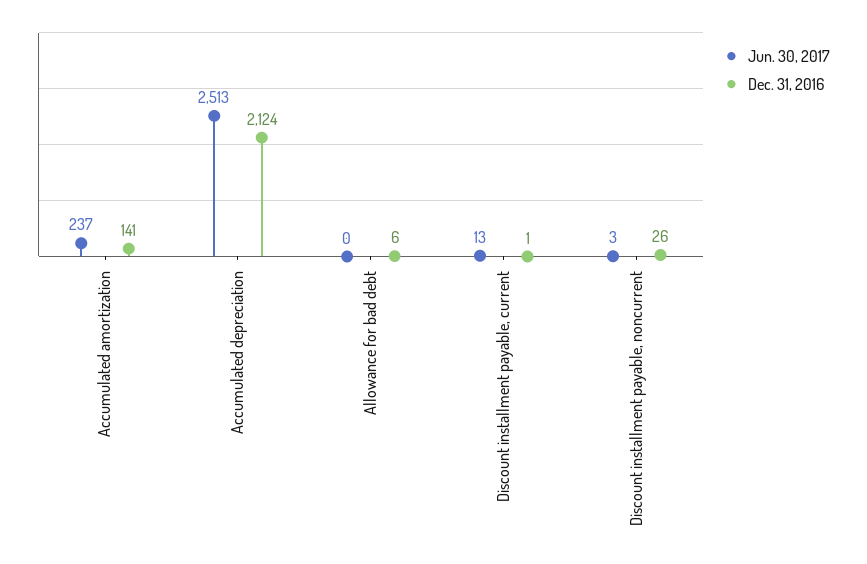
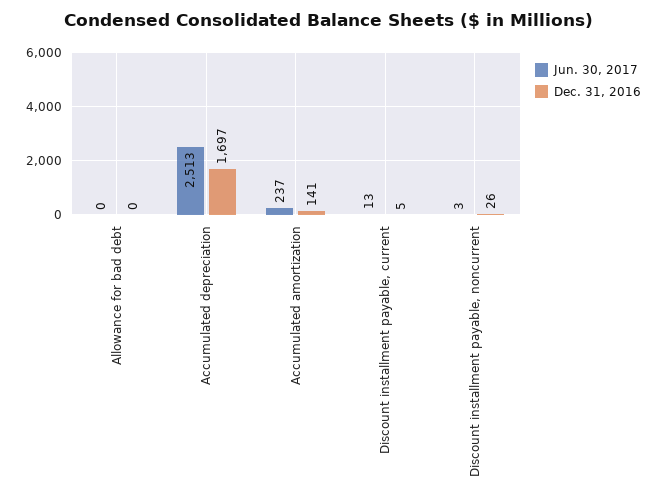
Dec. 31, 2016, Accumulated depreciation: 2124 -> 1697
Dec. 31, 2016, Allowance for bad debt: 6 -> 0
Dec. 31, 2016, Discount installment payable, current: 1 -> 5

